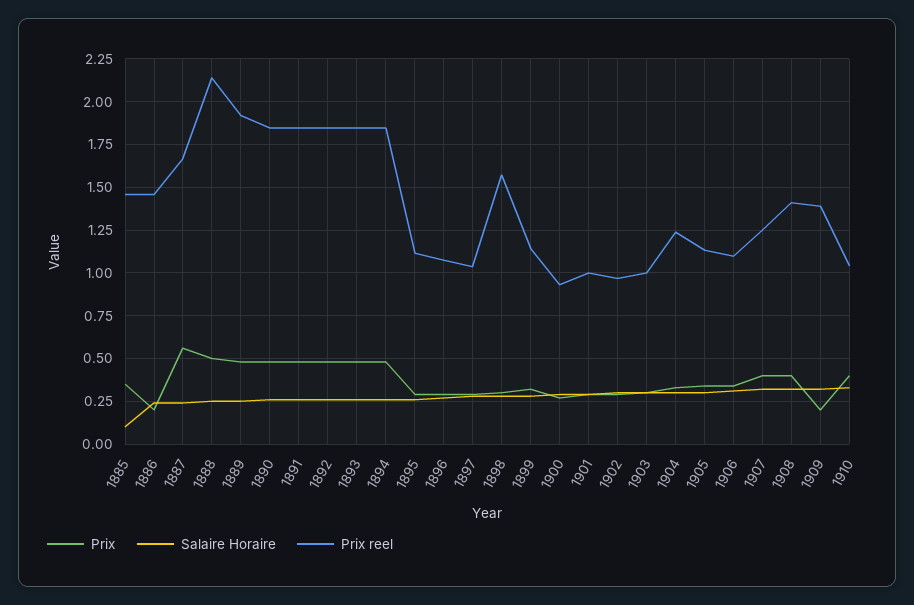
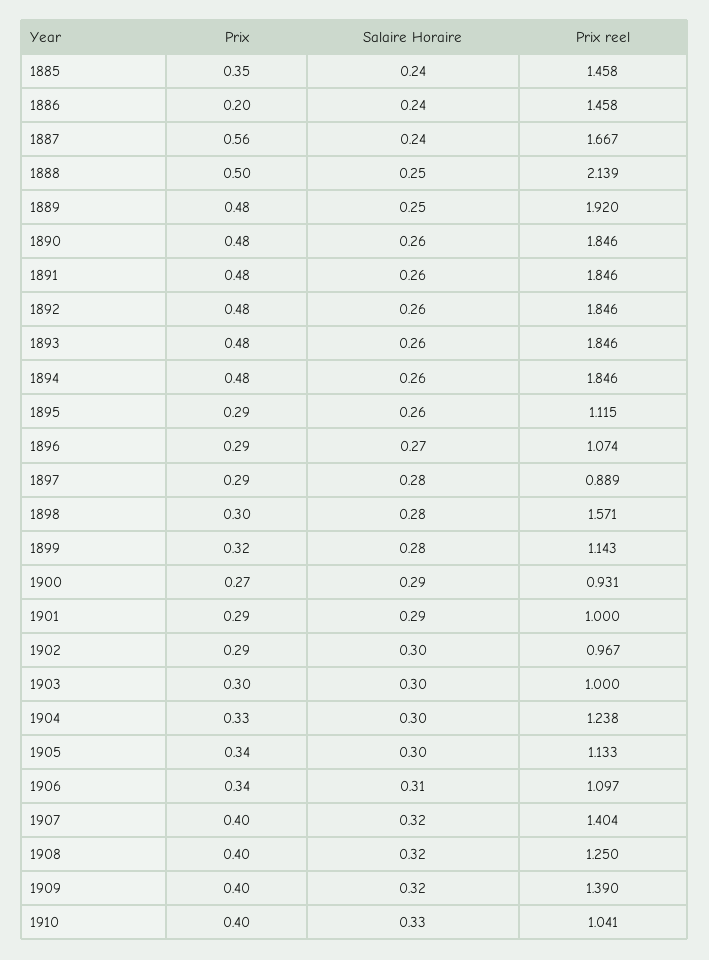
Salaire Horaire, 1885: 0.1 -> 0.24
Prix reel, 1897: 1.05 -> 0.889
Prix reel, 1907: 1.25 -> 1.404
Prix reel, 1908: 1.4 -> 1.25
Prix, 1909: 0.2 -> 0.4

